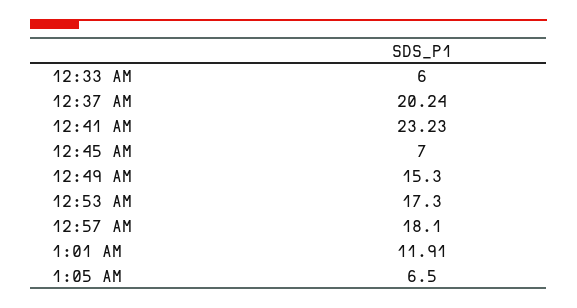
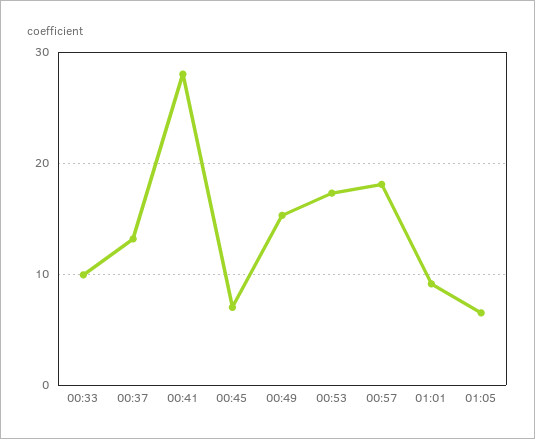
12:33 AM: 6 -> 10
12:37 AM: 20.24 -> 13
12:41 AM: 23.23 -> 28
1:01 AM: 11.91 -> 9

